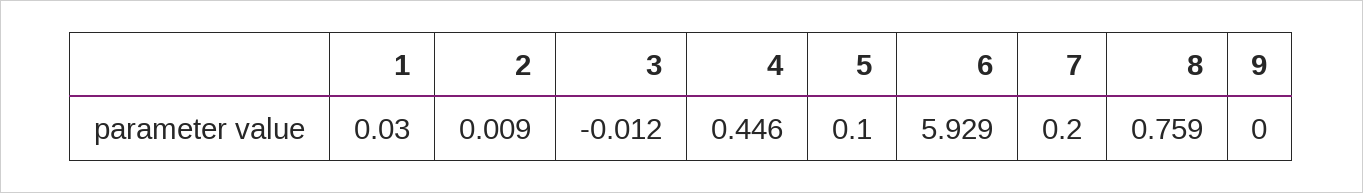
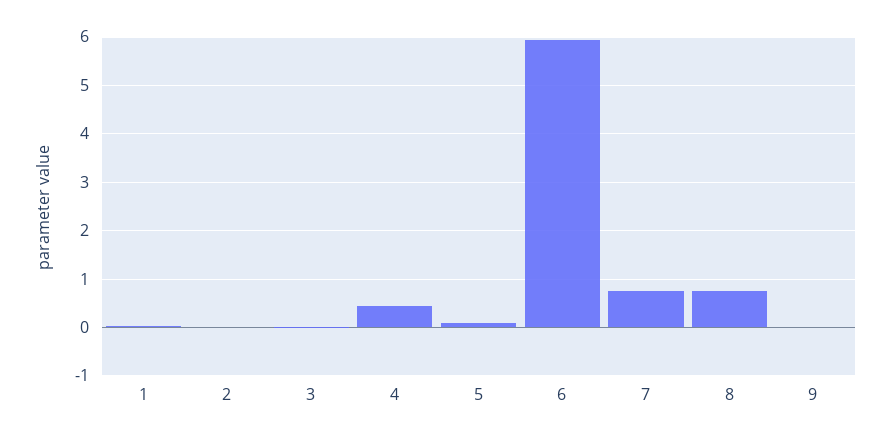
7: 0.2 -> 0.8

